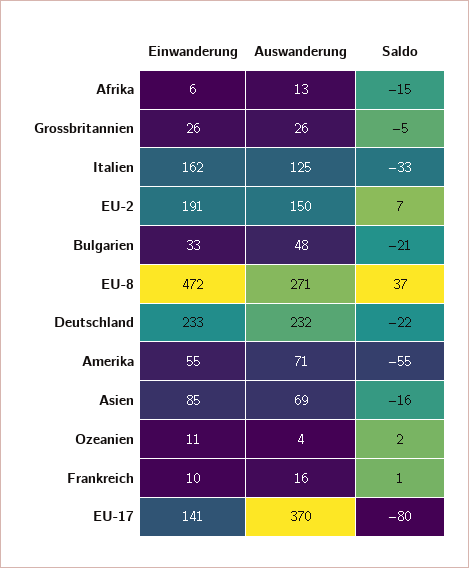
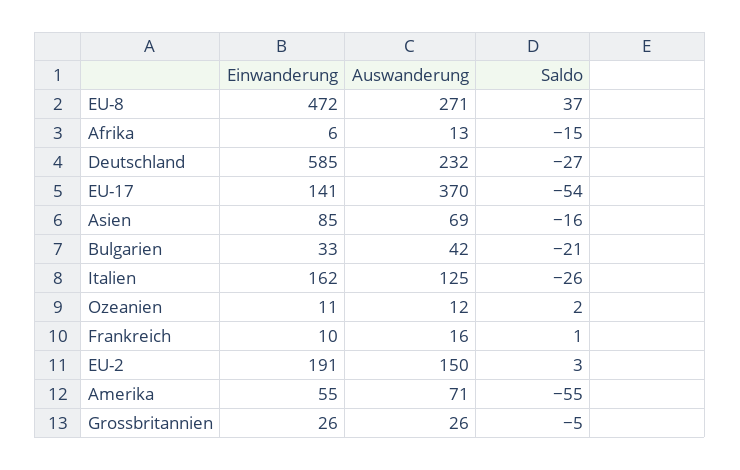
Saldo, Italien: -33 -> -26
Saldo, EU-2: 7 -> 3
Auswanderung, Bulgarien: 48 -> 42
Einwanderung, Deutschland: 233 -> 585
Saldo, Deutschland: -22 -> -27
Auswanderung, Ozeanien: 4 -> 12
Saldo, EU-17: -80 -> -54

